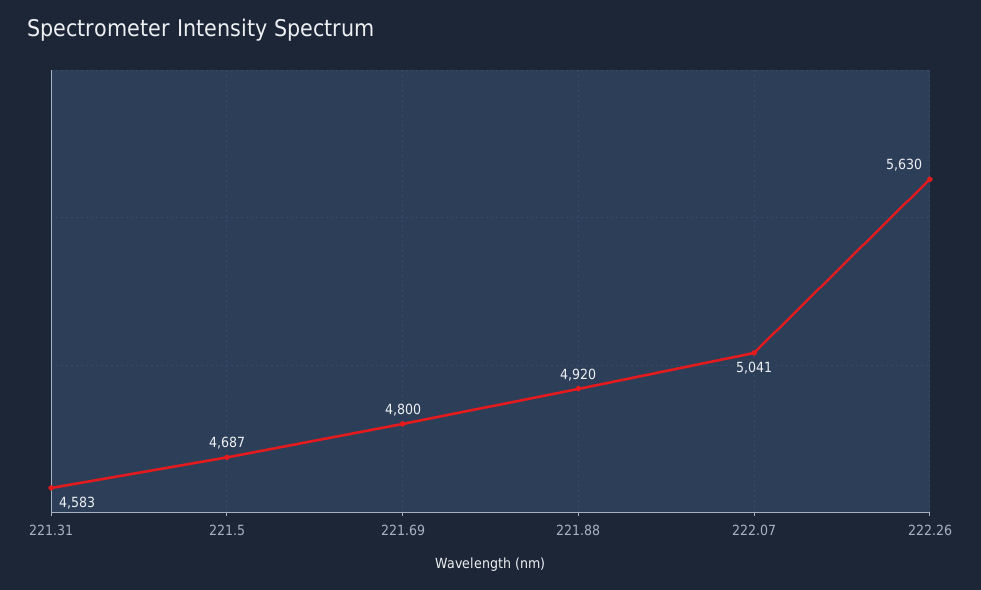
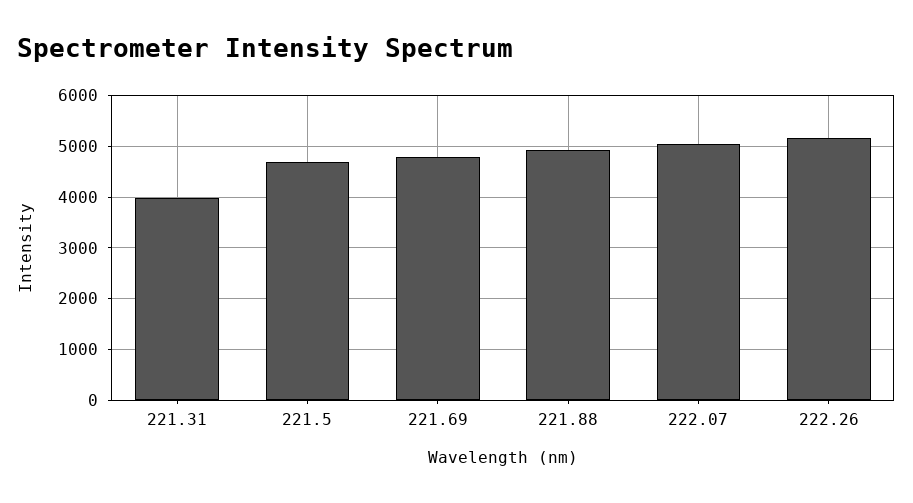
221.31: 4583 -> 4000
222.26: 5630 -> 5200

